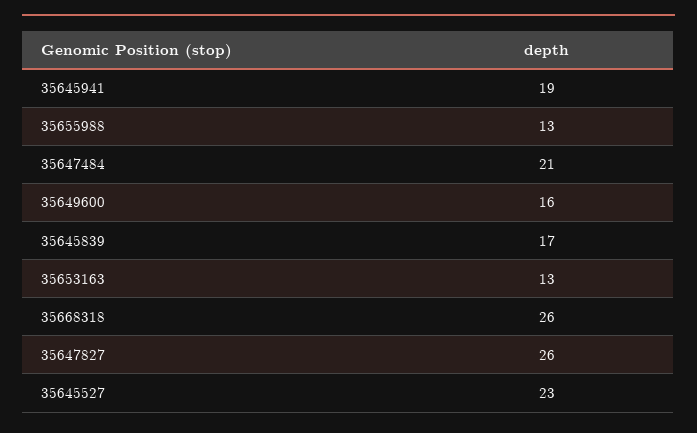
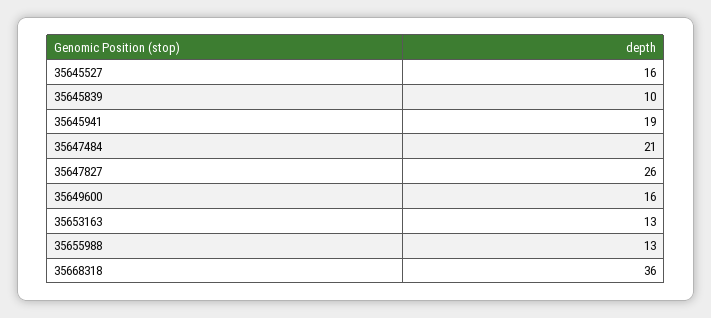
35645839: 17 -> 10
35668318: 26 -> 36
35645527: 23 -> 16

